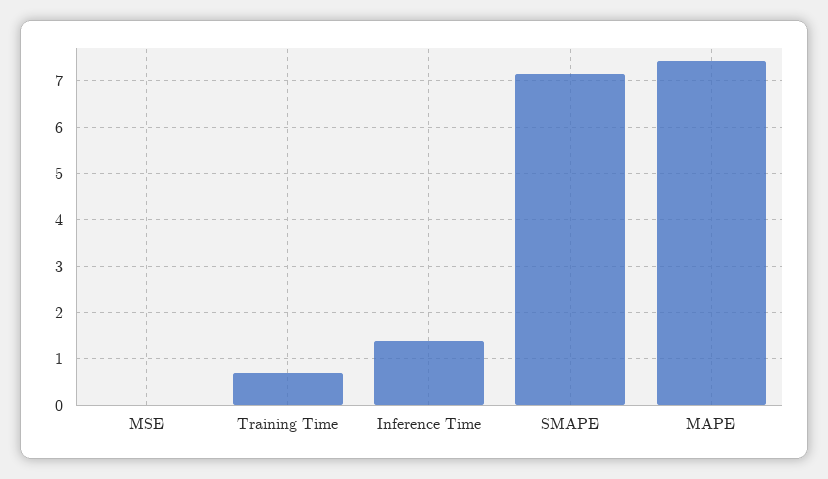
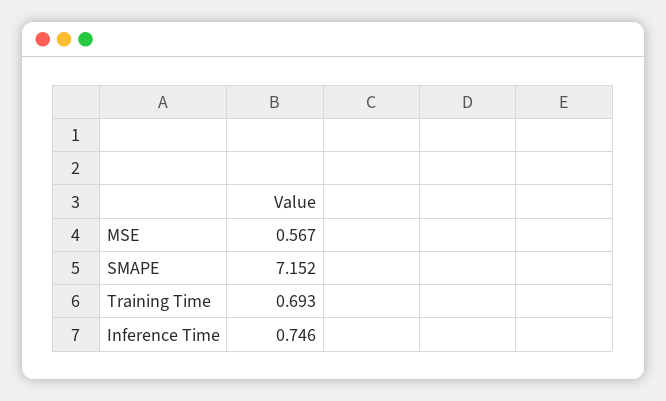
MSE: 0 -> 0.567
Inference Time: 1.4 -> 0.746
MAPE: 7.4 -> none

